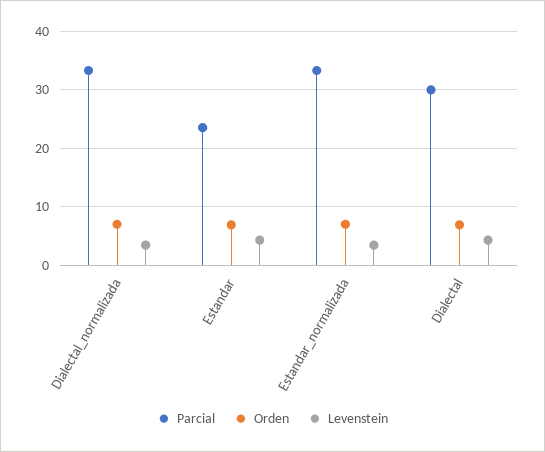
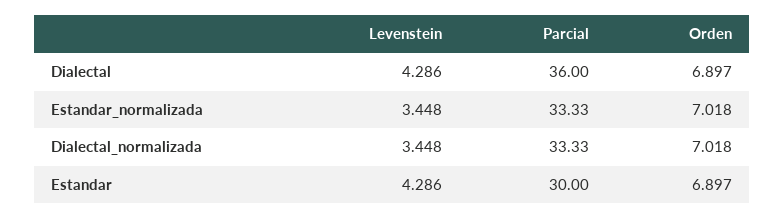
Parcial, Estandar: 24 -> 30
Parcial, Dialectal: 30 -> 36

